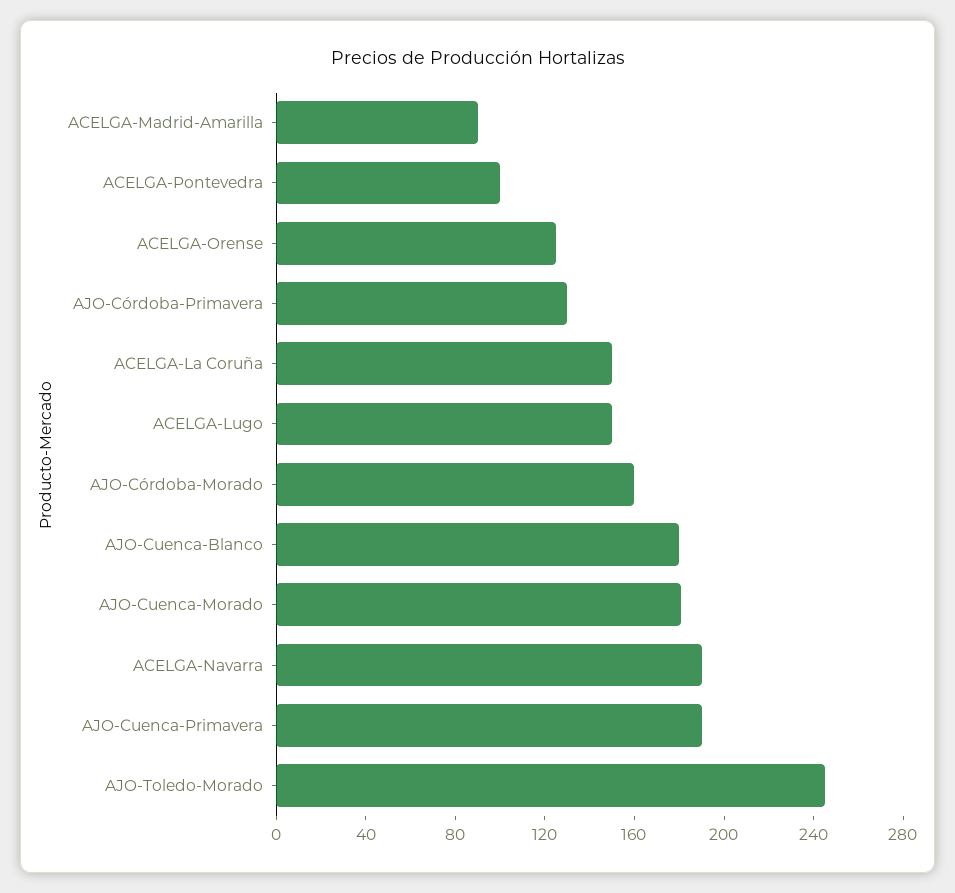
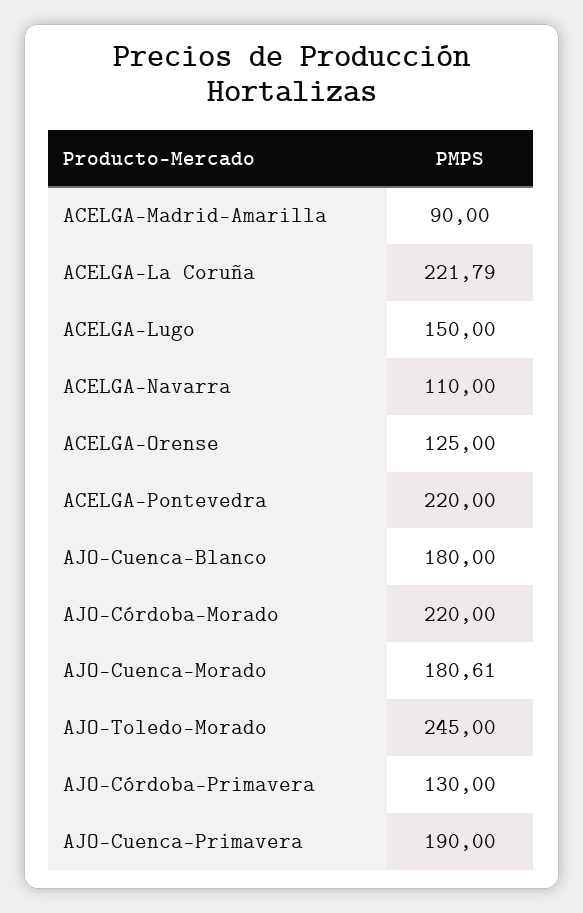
ACELGA-Pontevedra: 100 -> 220
ACELGA-La Coruña: 150 -> 221.79
AJO-Córdoba-Morado: 160 -> 220
ACELGA-Navarra: 190 -> 110

